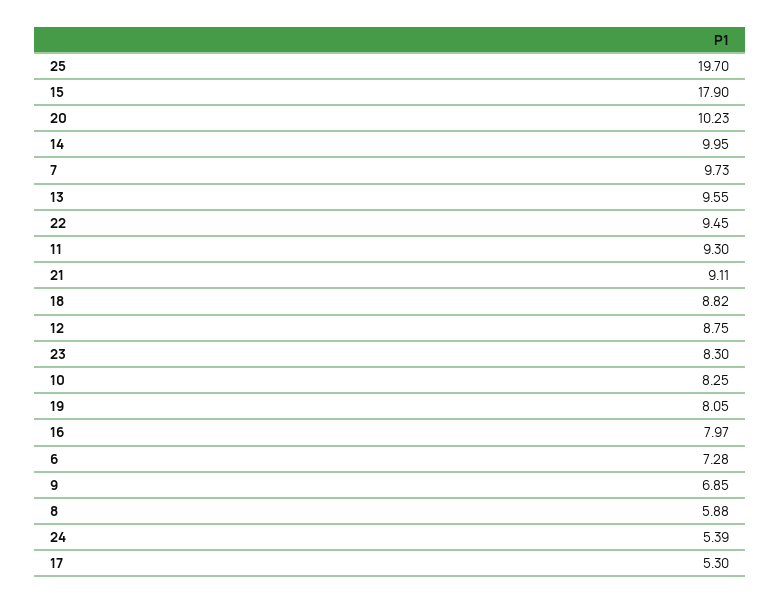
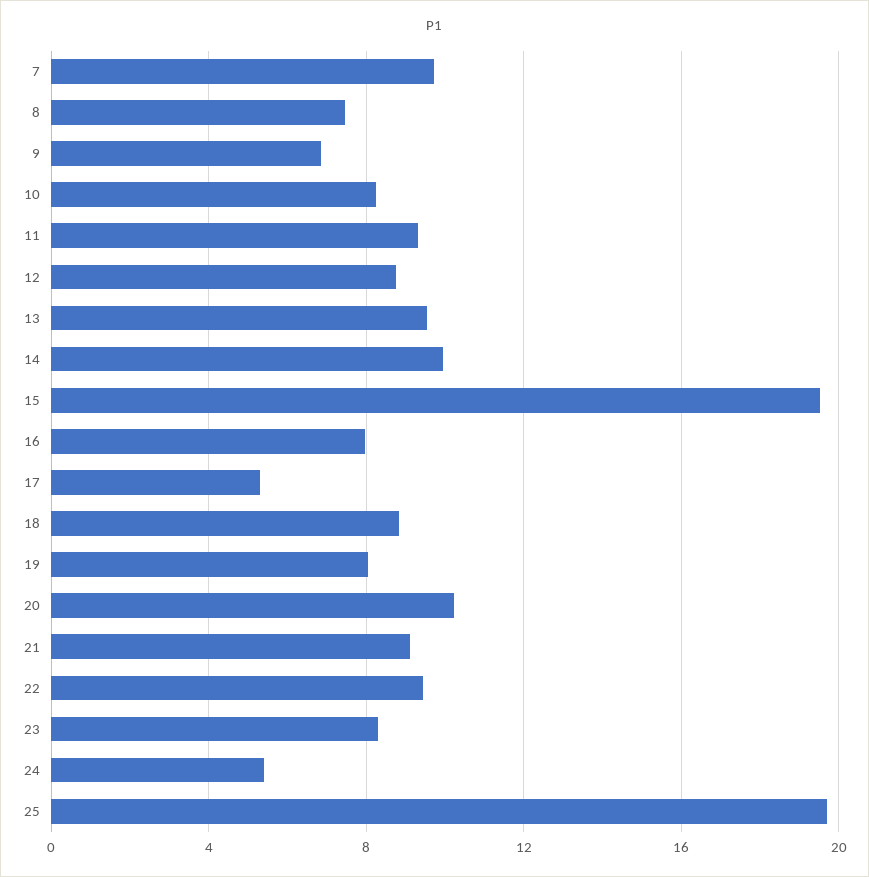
15: 17.9 -> 19.5
6: 7.28 -> none
8: 5.88 -> 7.5

